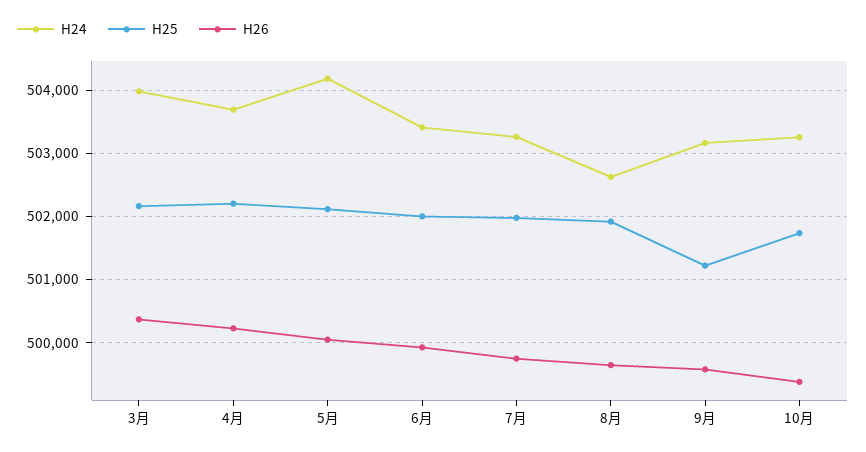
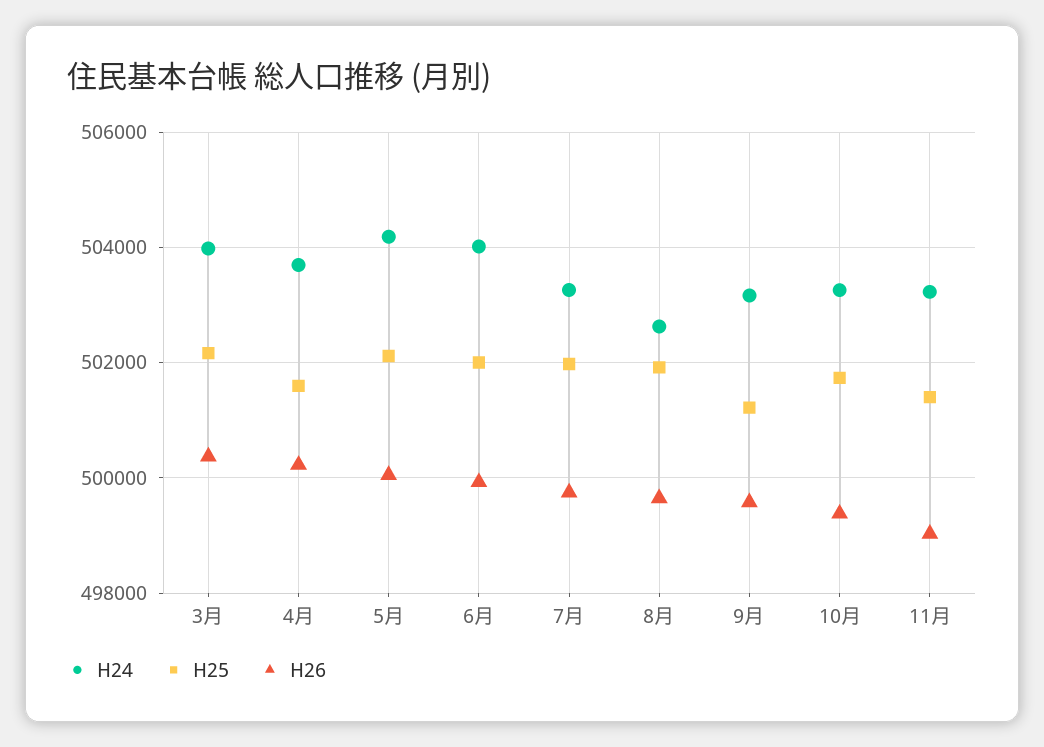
H25, 4月: 502200 -> 501600
H24, 6月: 503400 -> 504000
H24, 11月: none -> 503200
H25, 11月: none -> 501400
H26, 11月: none -> 499000

